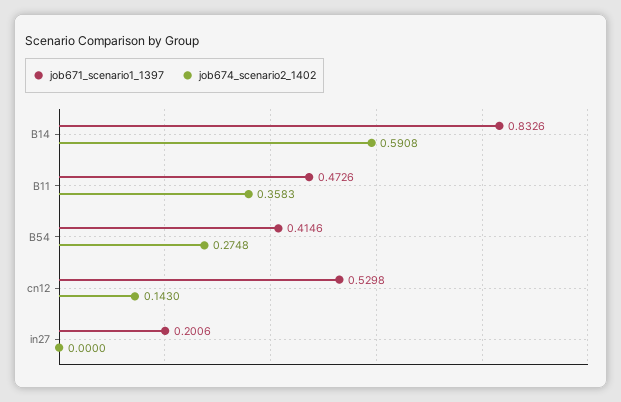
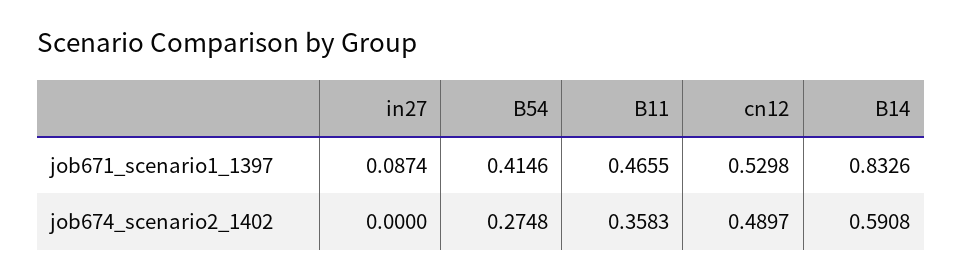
job671_scenario1_1397, B11: 0.4726 -> 0.4655
job674_scenario2_1402, cn12: 0.143 -> 0.4897
job671_scenario1_1397, in27: 0.2006 -> 0.0874

